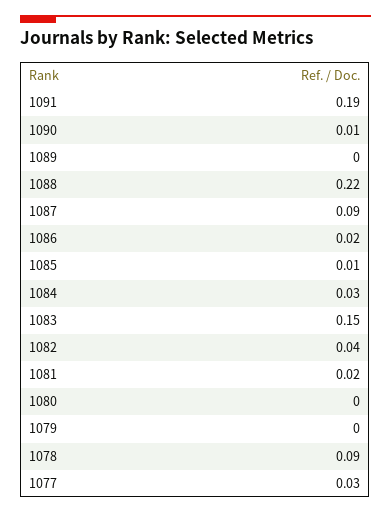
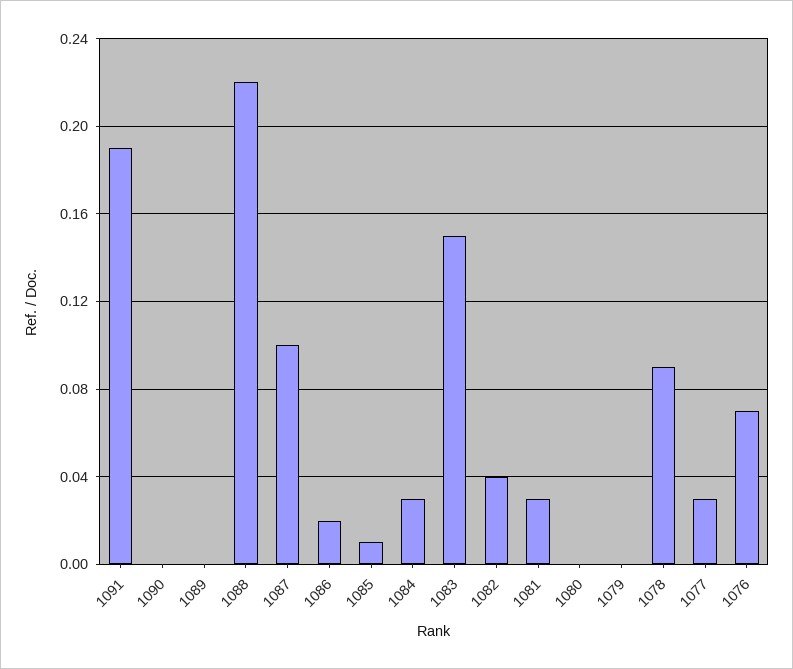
1090: 0.01 -> 0
1087: 0.09 -> 0.1
1081: 0.02 -> 0.03
1076: none -> 0.07

